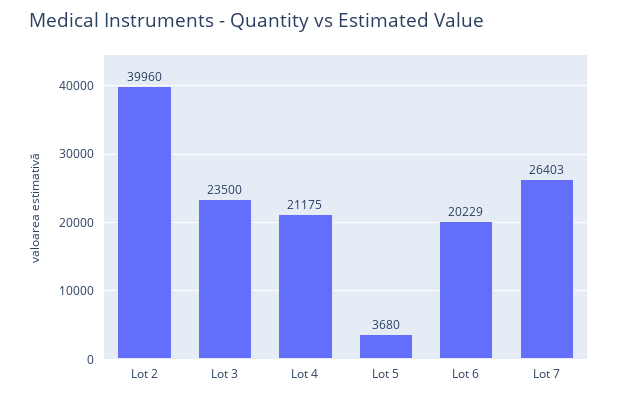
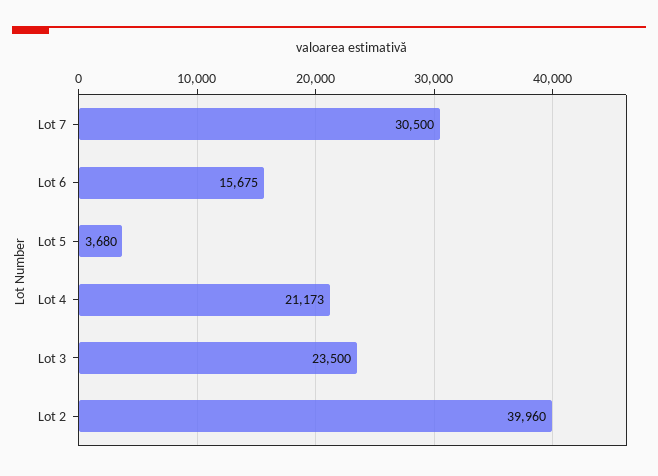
Lot 4: 21175 -> 21173
Lot 6: 20229 -> 15675
Lot 7: 26403 -> 30500

